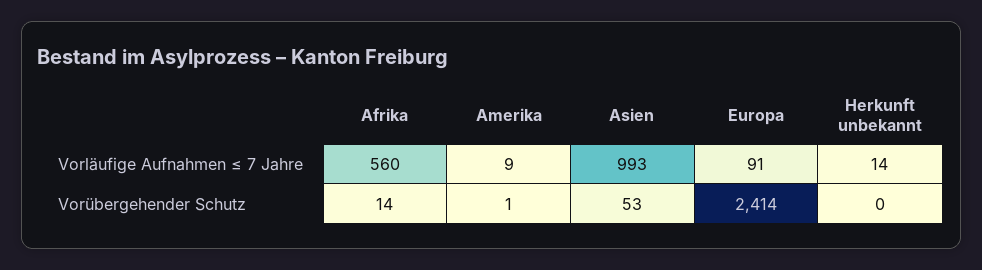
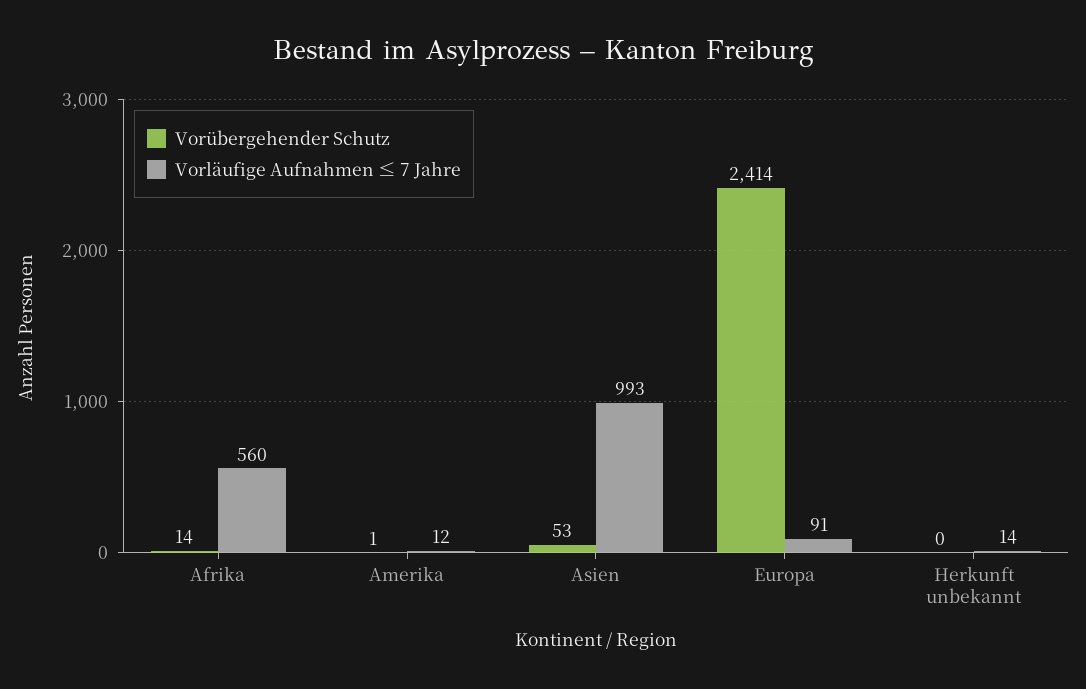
Vorläufige Aufnahmen ≤ 7 Jahre, Amerika: 9 -> 12

